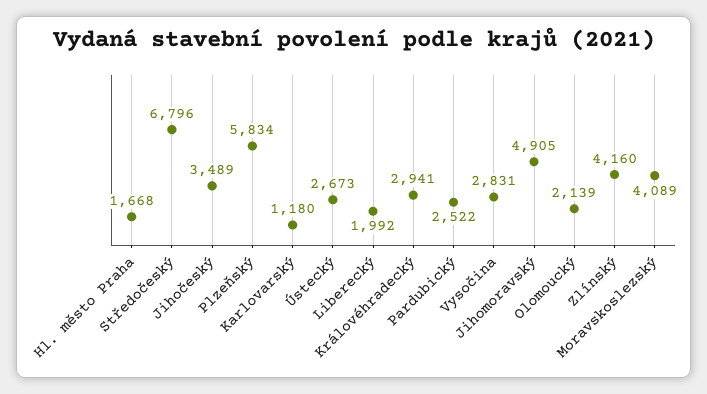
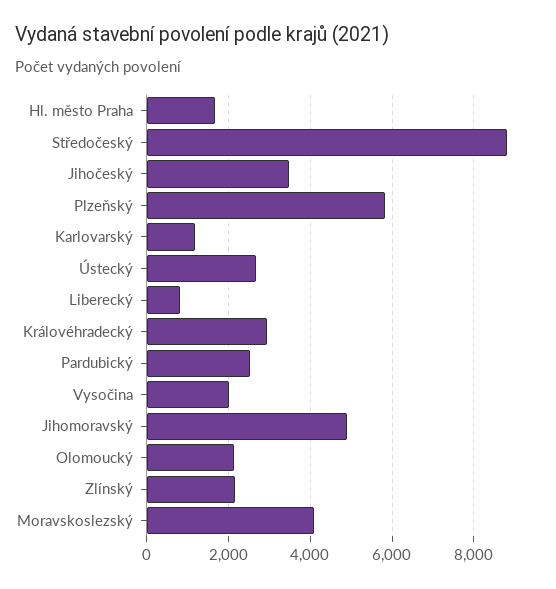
Středočeský: 6796 -> 8800
Liberecký: 1992 -> 800
Vysočina: 2831 -> 2000
Zlínský: 4160 -> 2200

